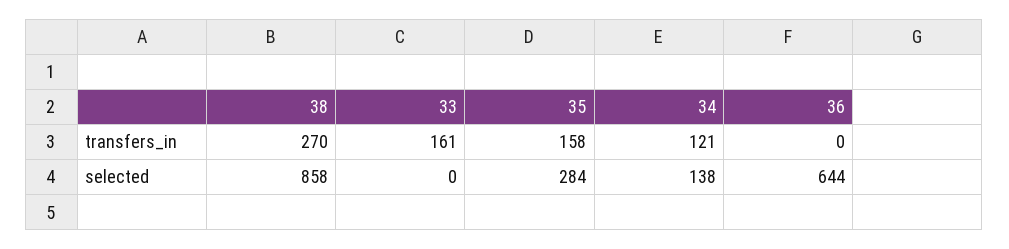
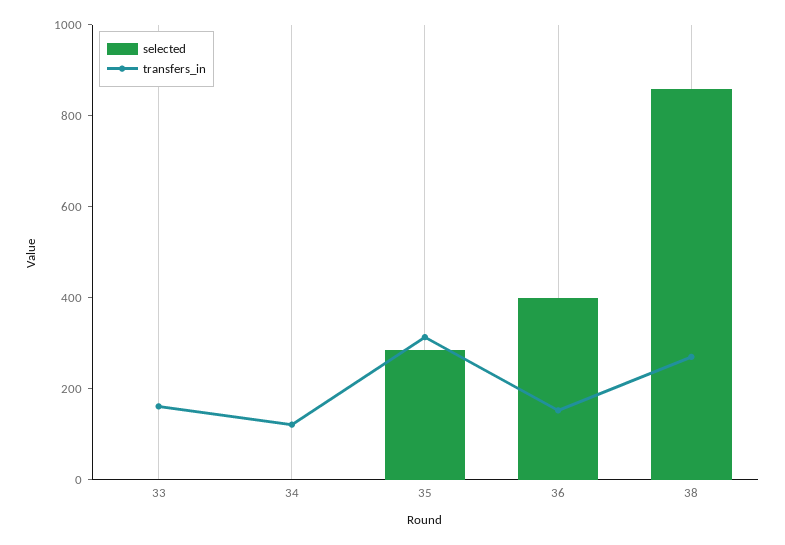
transfers_in, 35: 158 -> 300
transfers_in, 36: 0 -> 150
selected, 34: 138 -> 0
selected, 36: 644 -> 400

